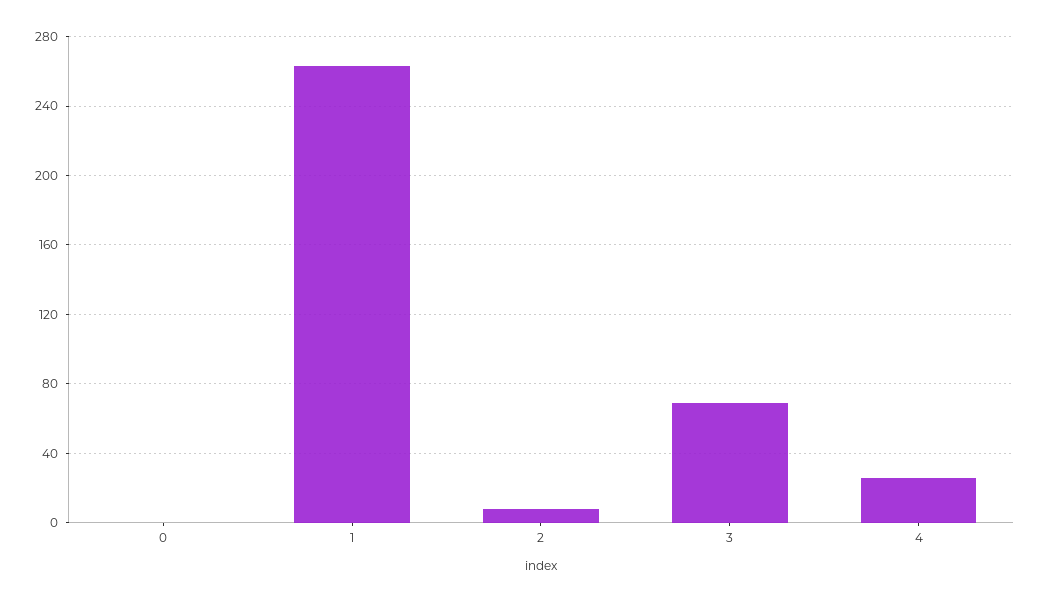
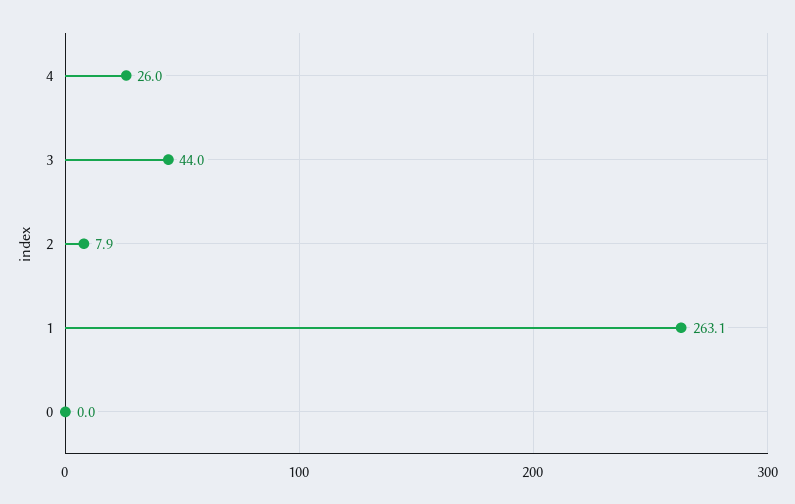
3: 70 -> 44

